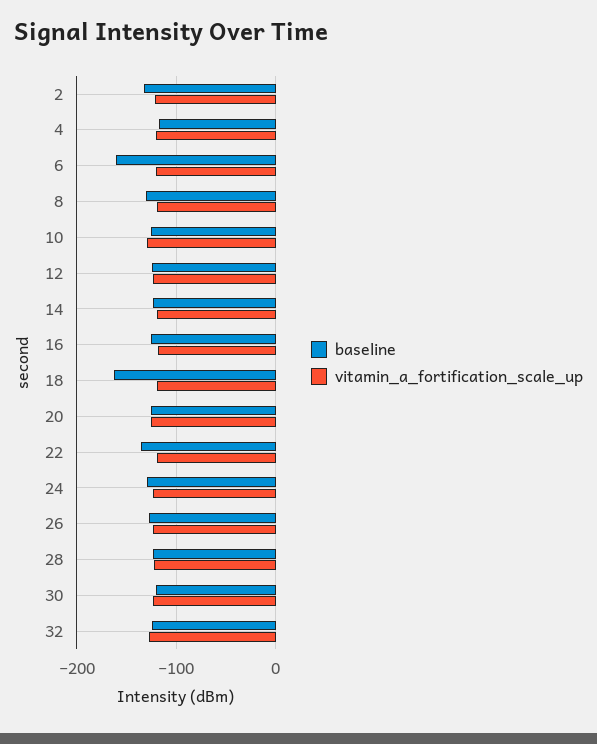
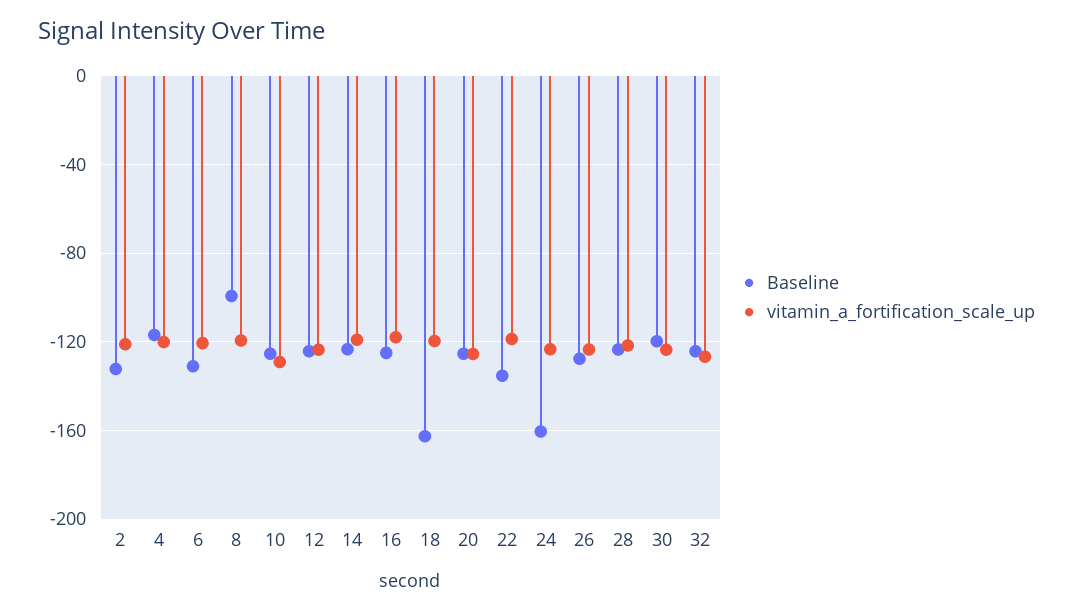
baseline, 6: -160 -> -130
baseline, 8: -130 -> -100
baseline, 24: -130 -> -160

